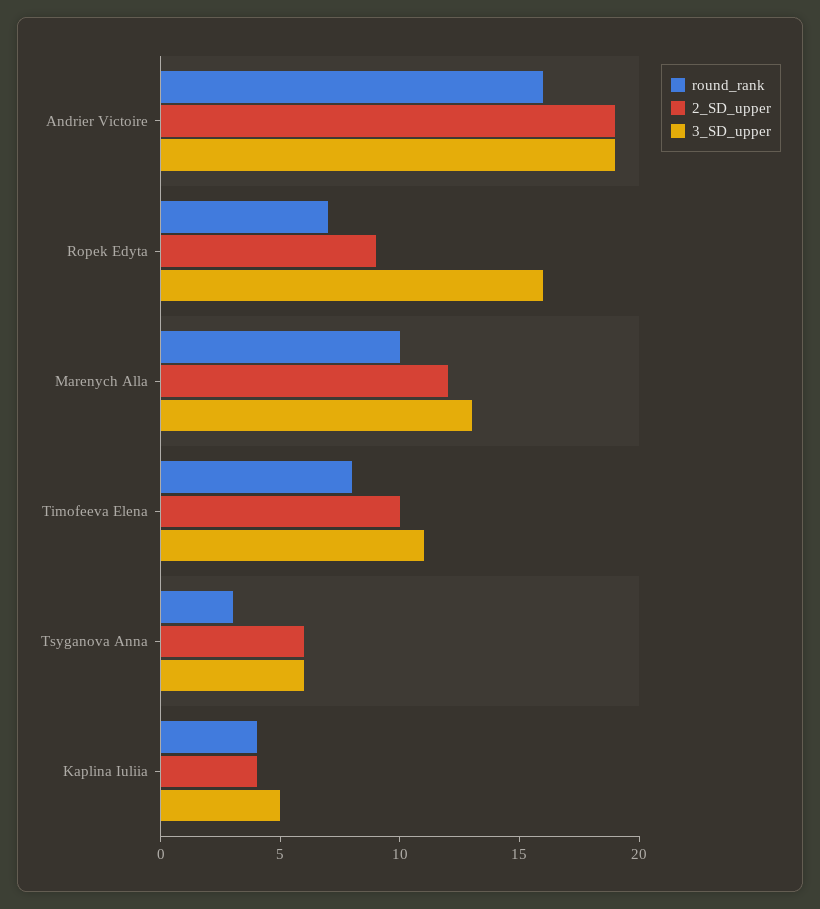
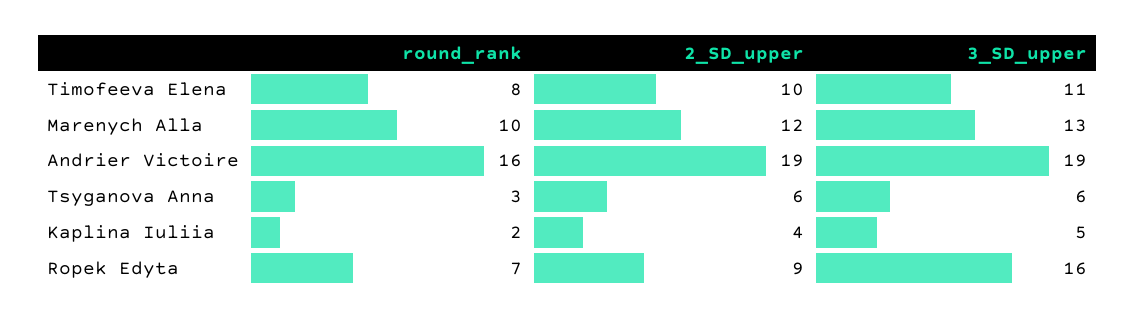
round_rank, Kaplina Iuliia: 4 -> 2

